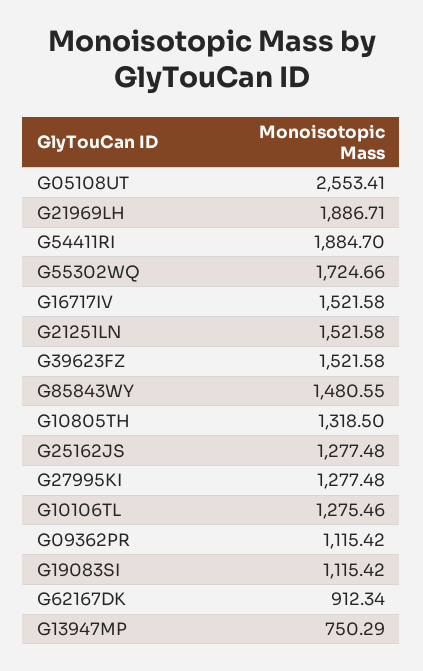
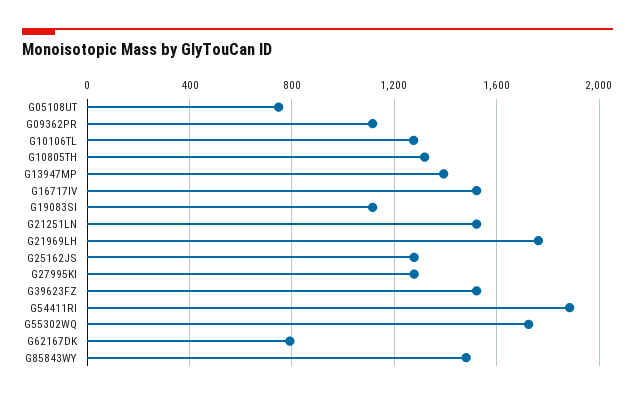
G05108UT: 2553.41 -> 750
G21969LH: 1886.71 -> 1750
G62167DK: 912.34 -> 800
G13947MP: 750.29 -> 1400

